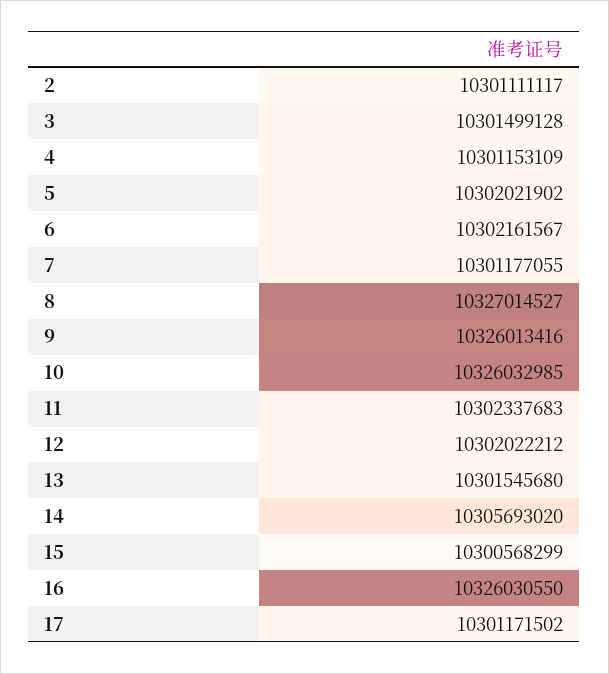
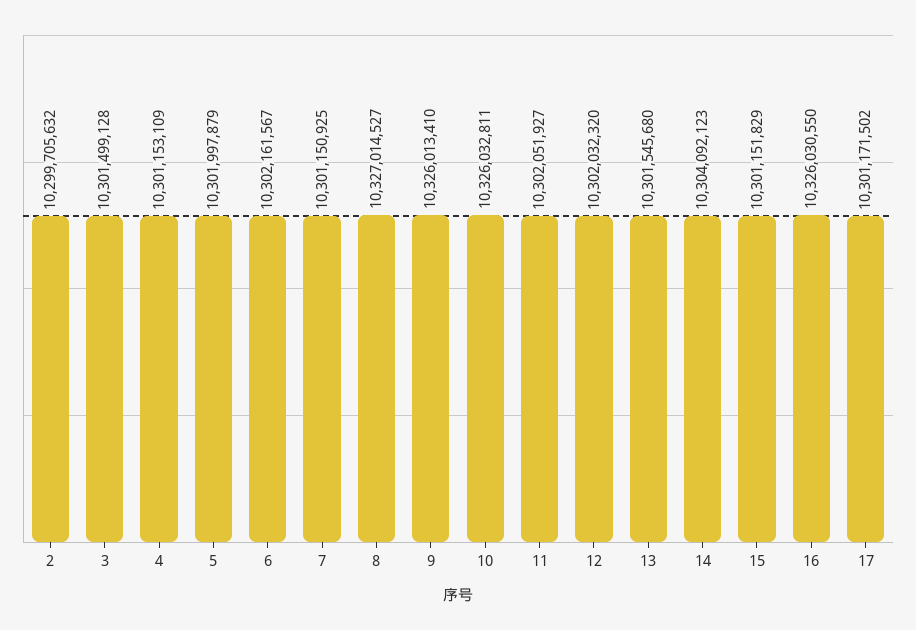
2: 10301111117 -> 10299705632
5: 10302021902 -> 10301997879
7: 10301177055 -> 10301150925
9: 10326013416 -> 10326013410
10: 10326032985 -> 10326032811
11: 10302337683 -> 10302051927
12: 10302022212 -> 10302032320
14: 10305693020 -> 10304092123
15: 10300568299 -> 10301151829

